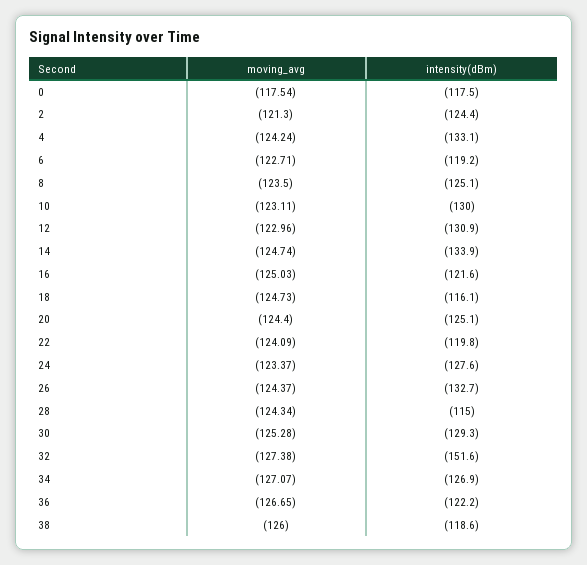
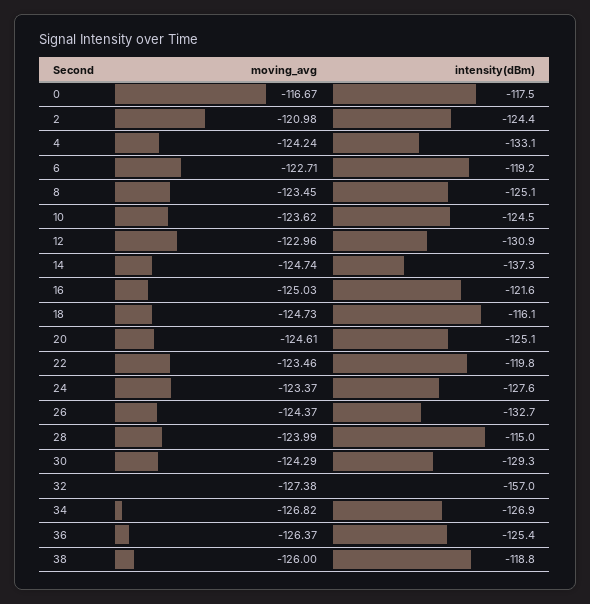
moving_avg, 0: -117.54 -> -116.67
moving_avg, 2: -121.3 -> -120.98
moving_avg, 8: -123.5 -> -123.45
moving_avg, 10: -123.11 -> -123.62
intensity(dBm), 10: -130 -> -124.5
intensity(dBm), 14: -133.9 -> -137.3
moving_avg, 20: -124.4 -> -124.61
moving_avg, 22: -124.09 -> -123.46
moving_avg, 28: -124.34 -> -123.99
moving_avg, 30: -125.28 -> -124.29
intensity(dBm), 32: -151.6 -> -157
moving_avg, 34: -127.07 -> -126.82
moving_avg, 36: -126.65 -> -126.37
intensity(dBm), 36: -122.2 -> -125.4
intensity(dBm), 38: -118.6 -> -118.8

